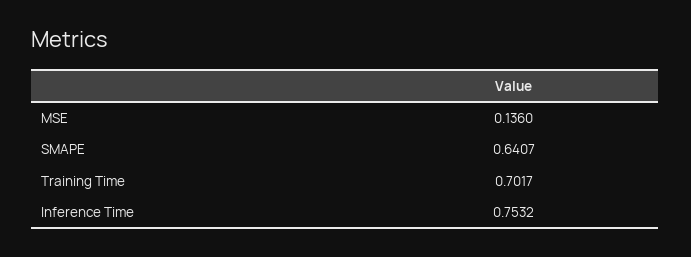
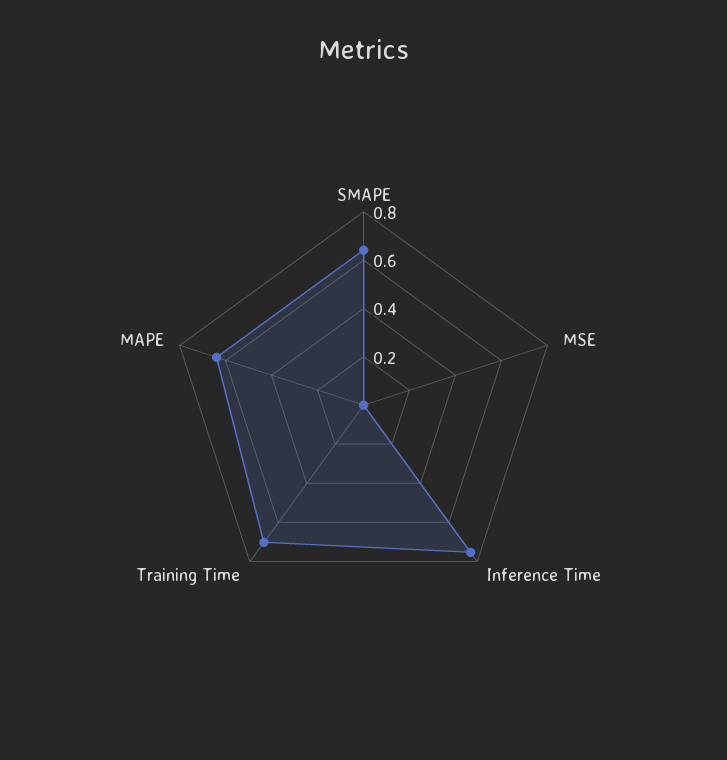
MSE: 0.136 -> 0
MAPE: none -> 0.65

